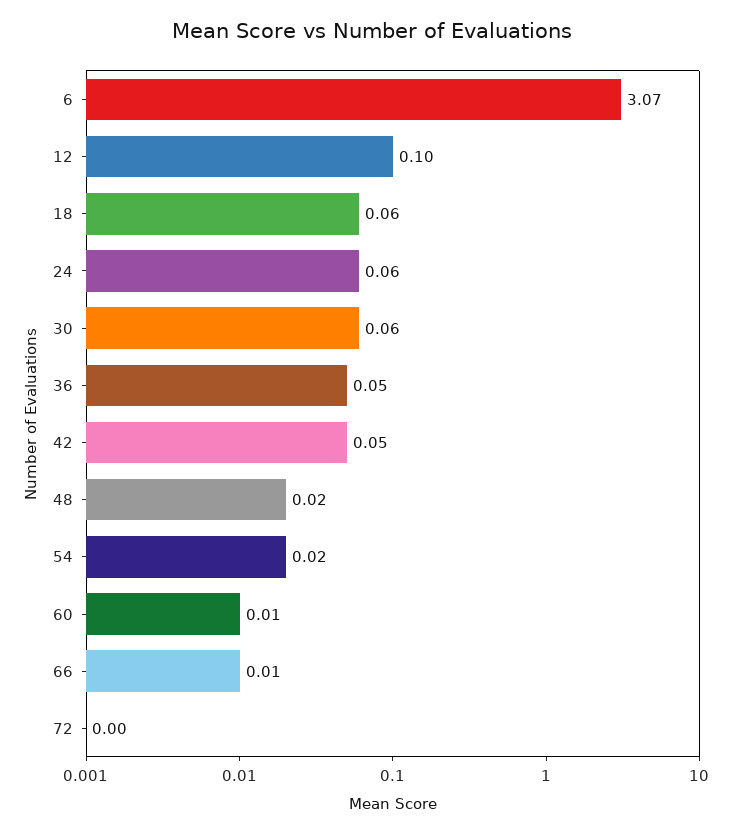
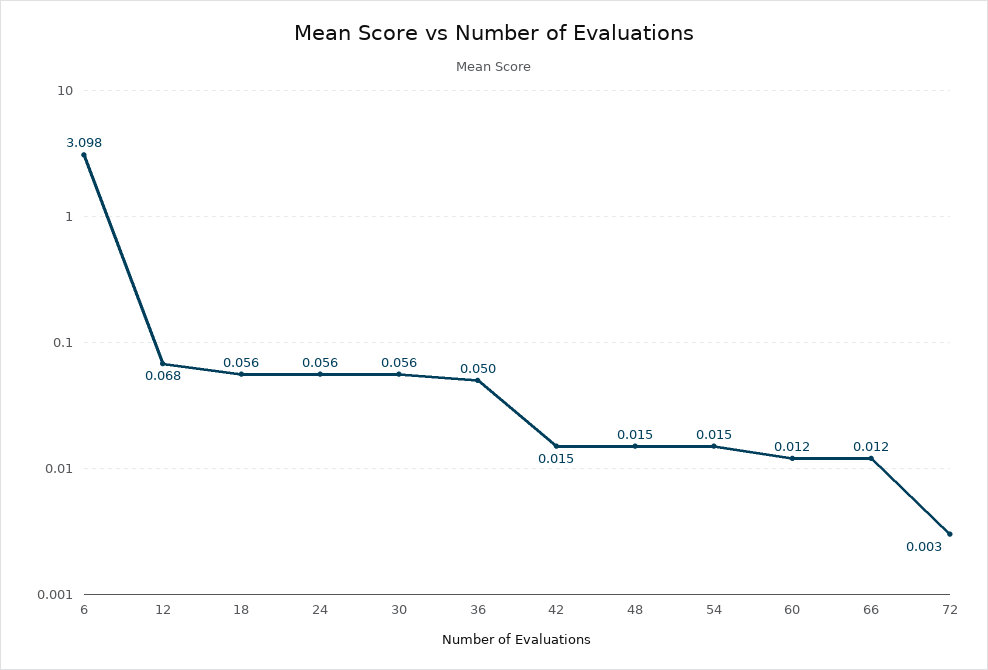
6: 3.07 -> 3.098
12: 0.1 -> 0.068
42: 0.05 -> 0.015

